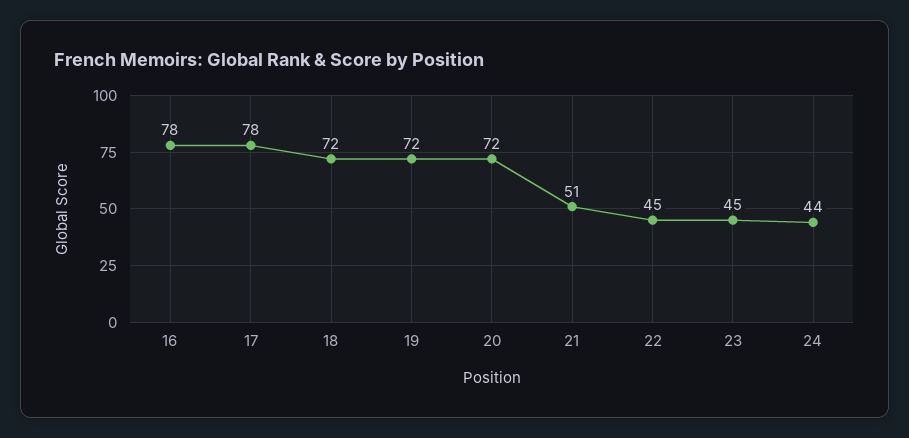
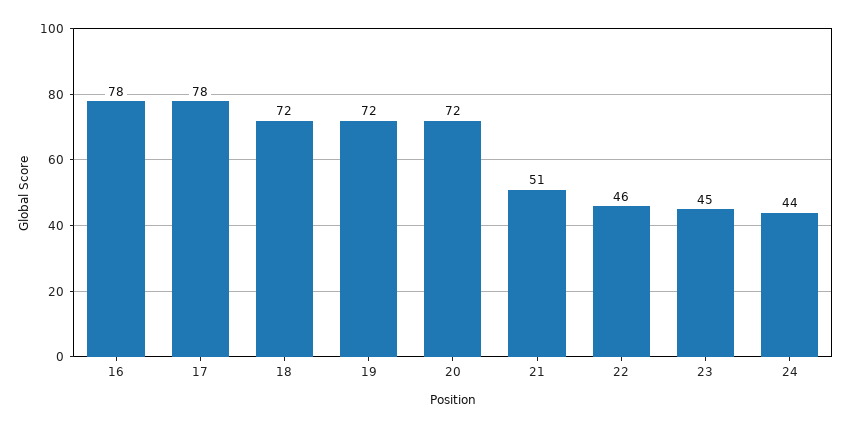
22: 45 -> 46

